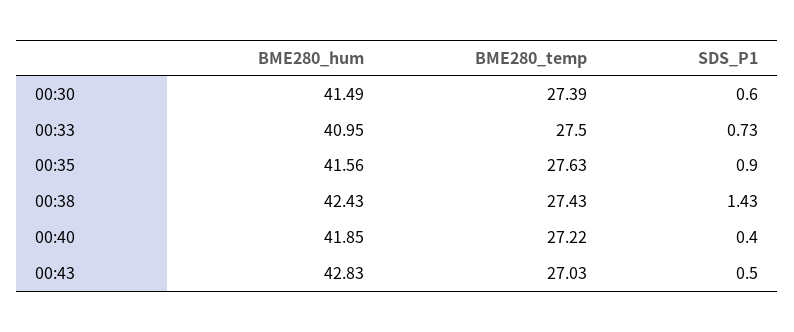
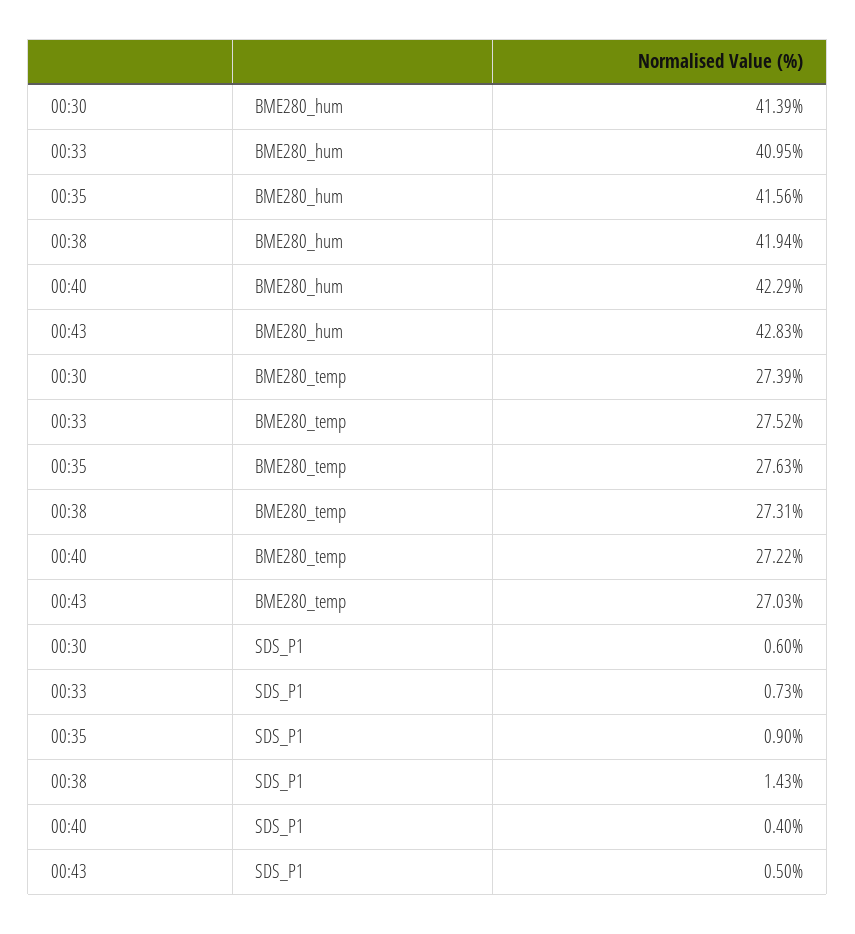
BME280_hum, 00:30: 41.49 -> 41.39
BME280_temp, 00:33: 27.5 -> 27.52
BME280_hum, 00:38: 42.43 -> 41.94
BME280_temp, 00:38: 27.43 -> 27.31
BME280_hum, 00:40: 41.85 -> 42.29

